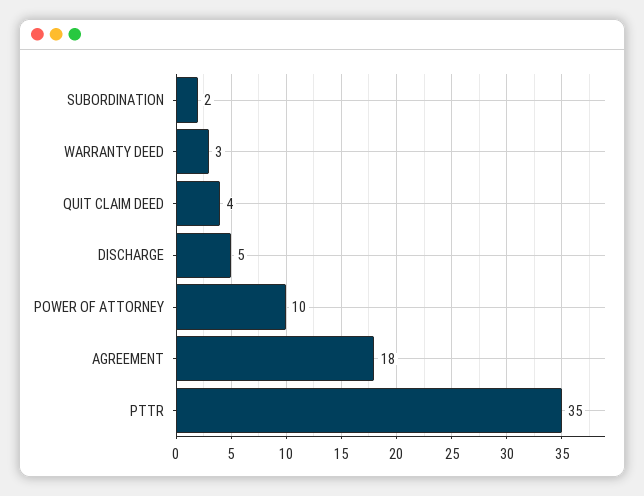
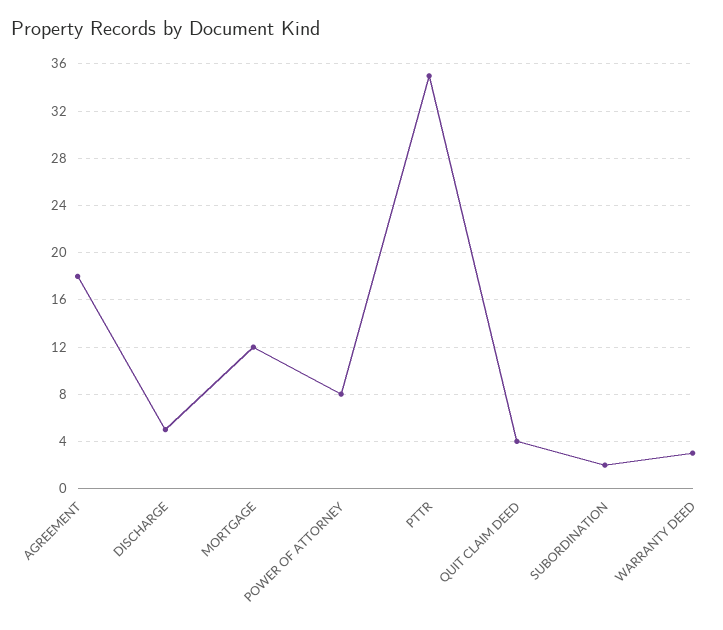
POWER OF ATTORNEY: 10 -> 8
MORTGAGE: none -> 12

